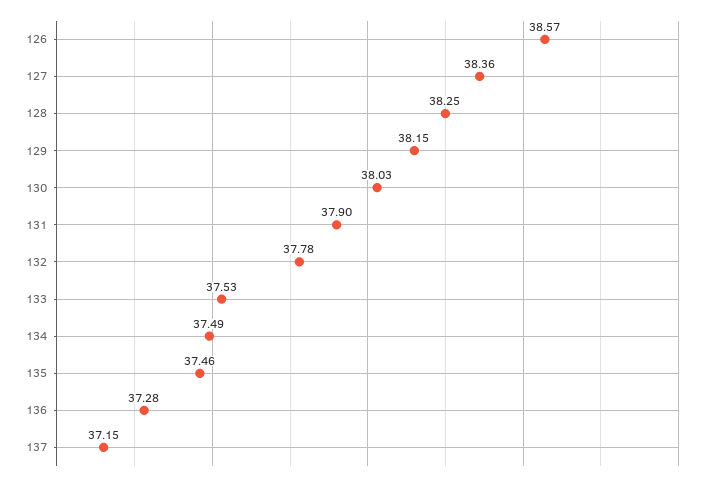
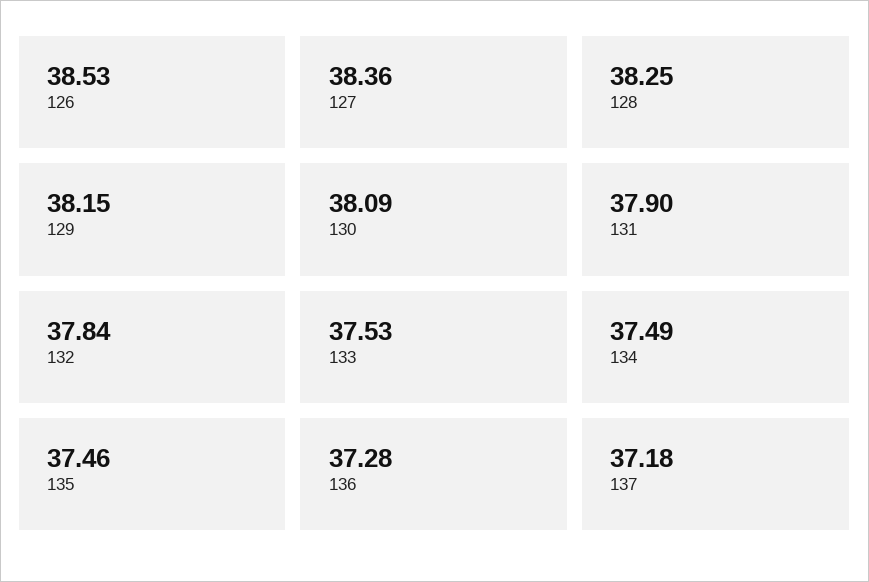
126: 38.57 -> 38.53
130: 38.03 -> 38.09
132: 37.78 -> 37.84
137: 37.15 -> 37.18

